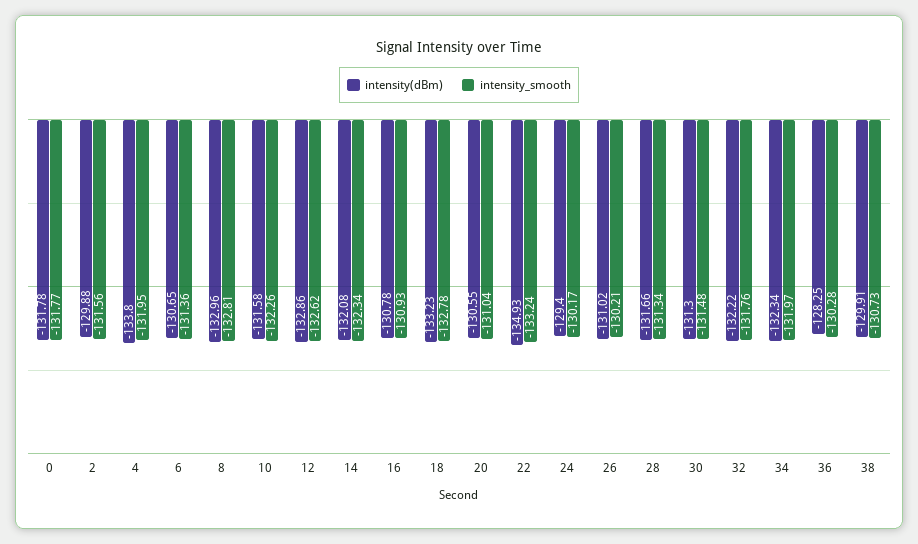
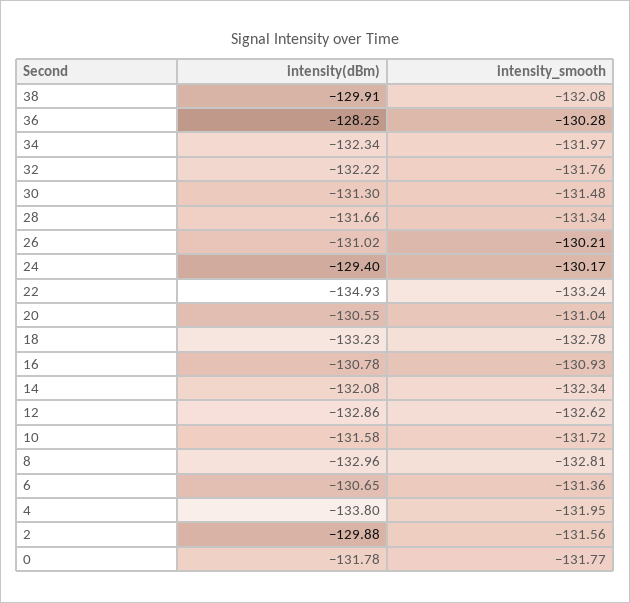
intensity_smooth, 10: -132.26 -> -131.72
intensity_smooth, 38: -130.73 -> -132.08

